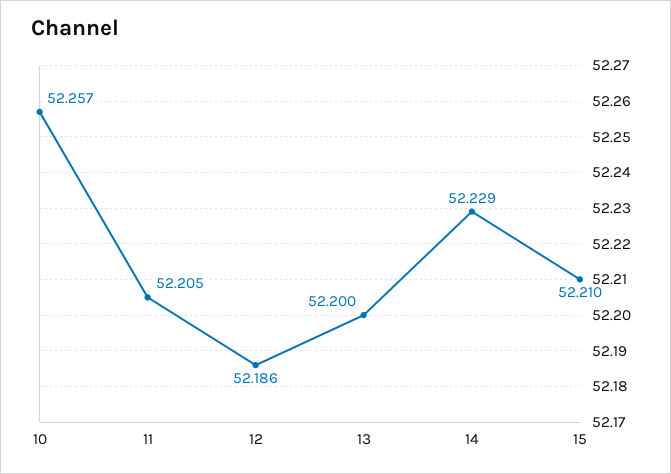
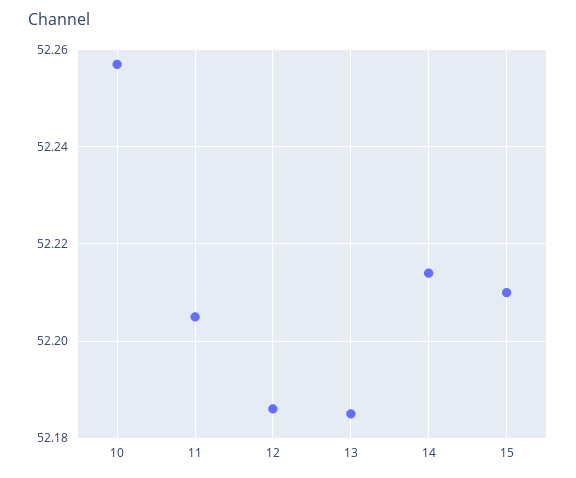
13: 52.2 -> 52.185
14: 52.229 -> 52.215

